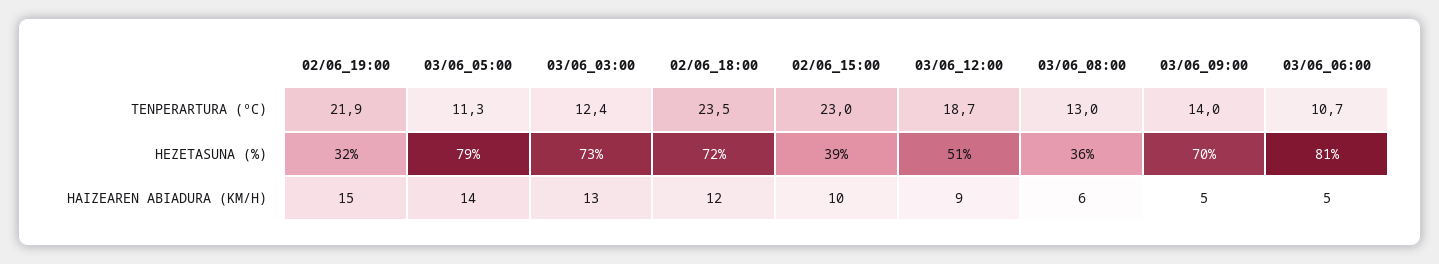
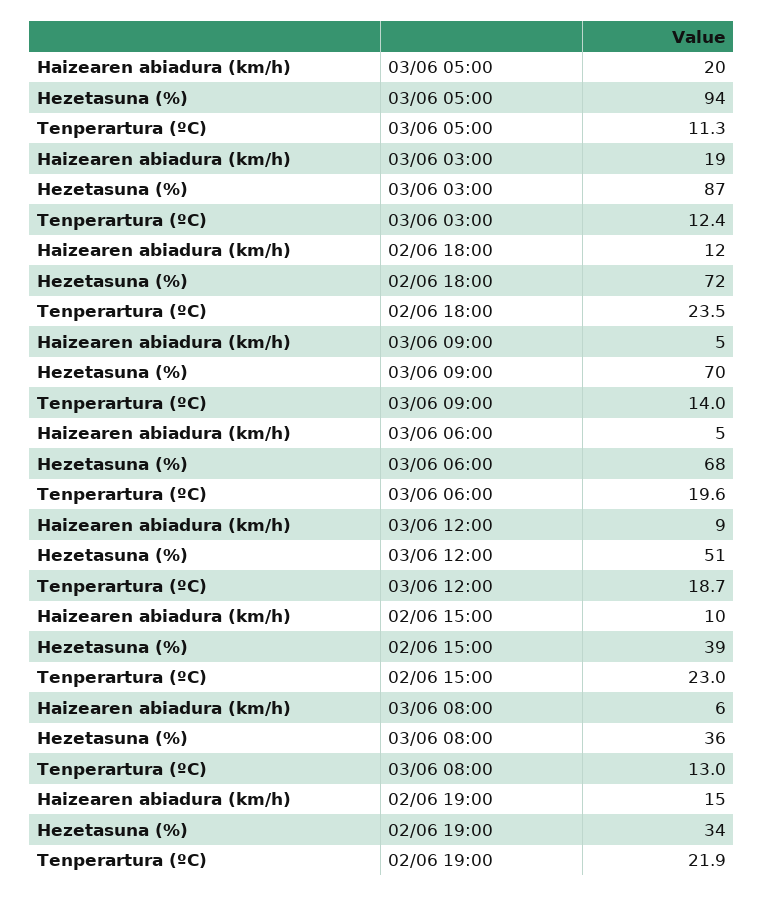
03/06_06:00, TENPERARTURA (ºC): 10.7 -> 19.6
02/06_19:00, HEZETASUNA (%): 32 -> 34
03/06_05:00, HEZETASUNA (%): 79 -> 94
03/06_03:00, HEZETASUNA (%): 73 -> 87
03/06_06:00, HEZETASUNA (%): 81 -> 68
03/06_05:00, HAIZEAREN ABIADURA (KM/H): 14 -> 20
03/06_03:00, HAIZEAREN ABIADURA (KM/H): 13 -> 19

